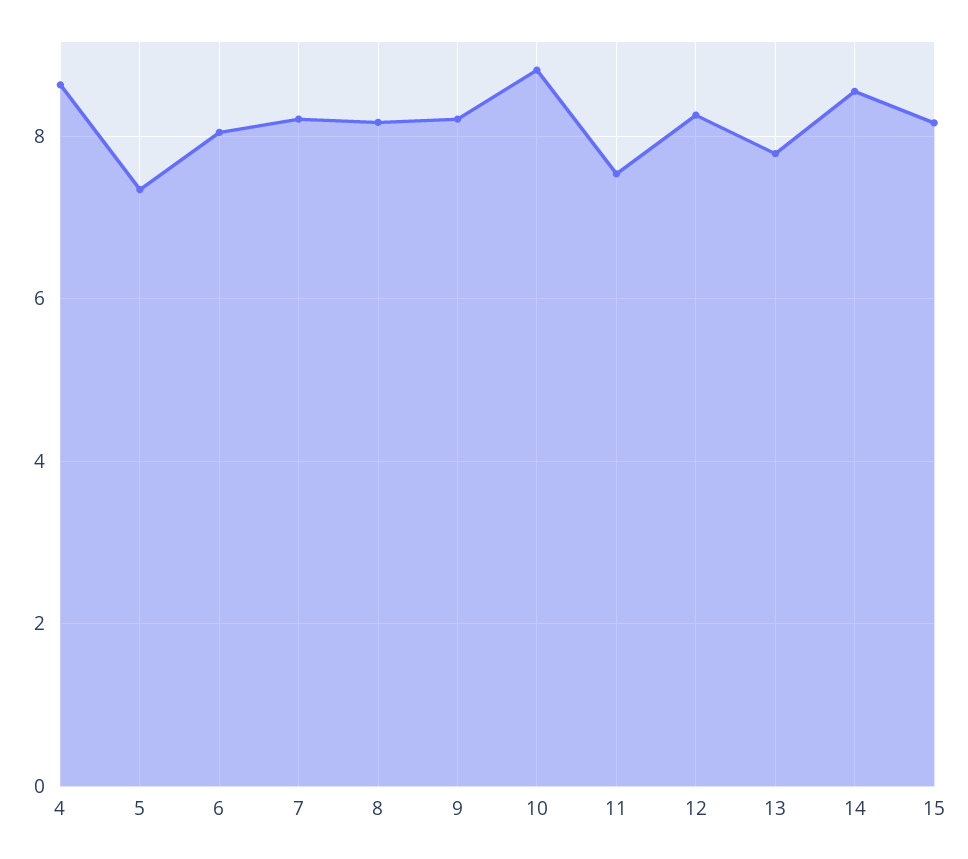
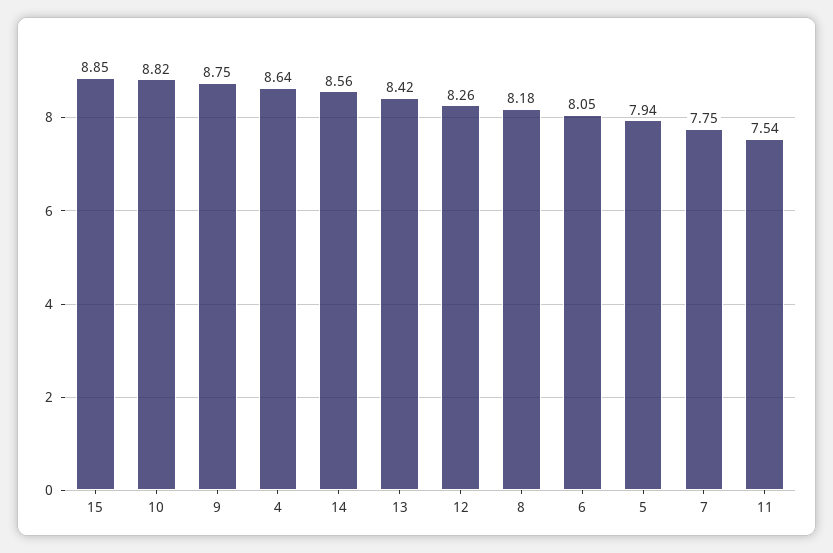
5: 7.4 -> 7.94
7: 8.2 -> 7.75
9: 8.2 -> 8.75
13: 7.8 -> 8.42
15: 8.2 -> 8.85

